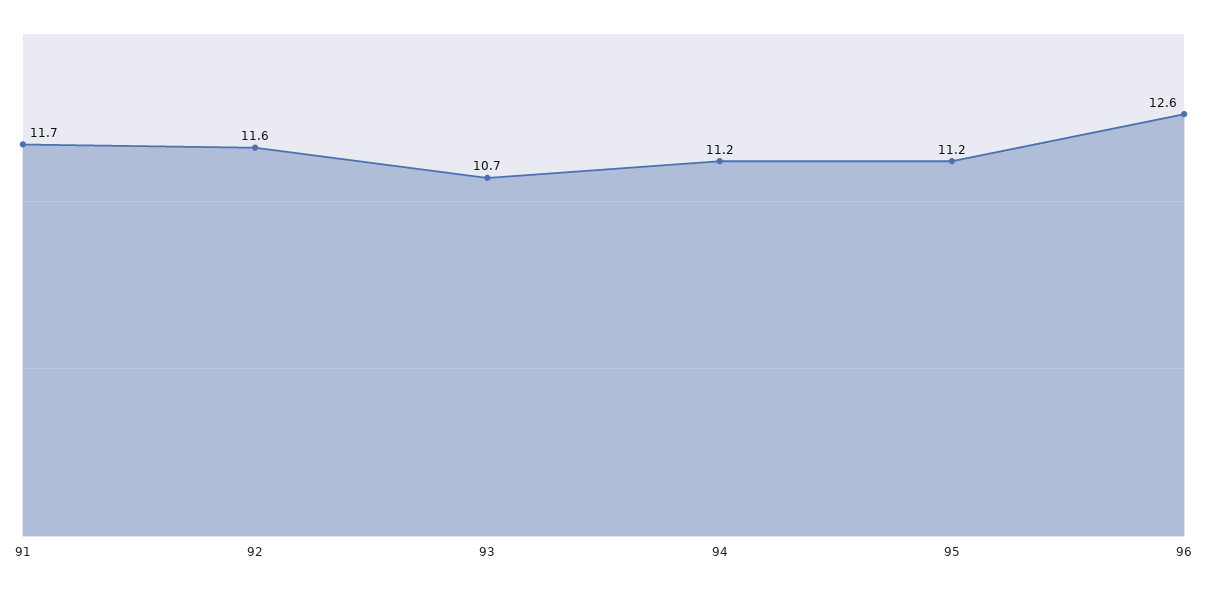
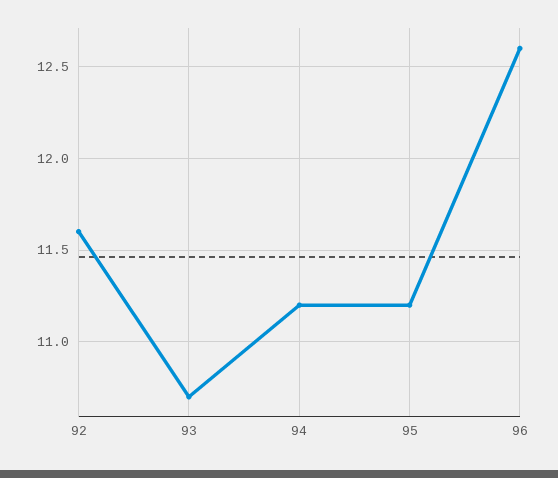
91: 11.7 -> none

